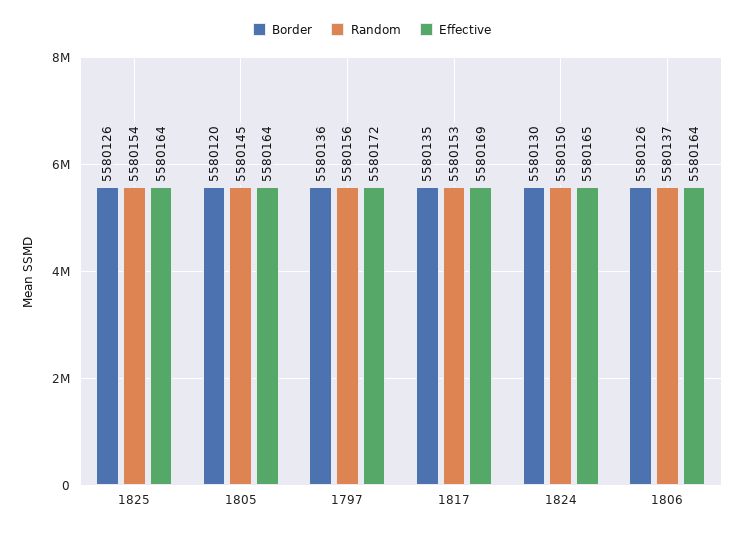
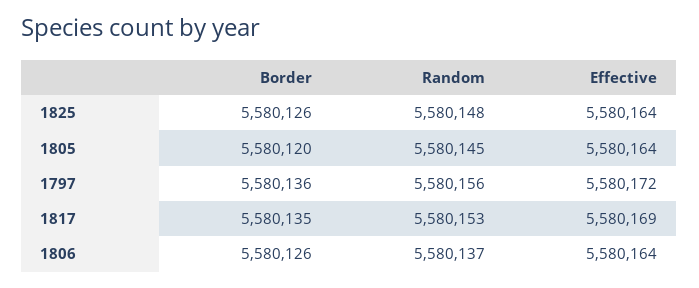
Random, 1825: 5580154 -> 5580148
Border, 1824: 5580130 -> none
Random, 1824: 5580150 -> none
Effective, 1824: 5580165 -> none

